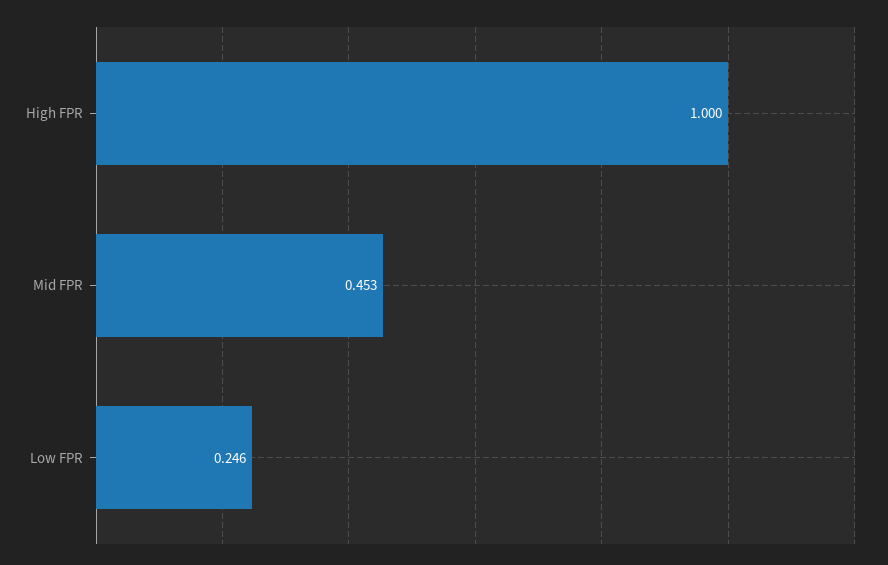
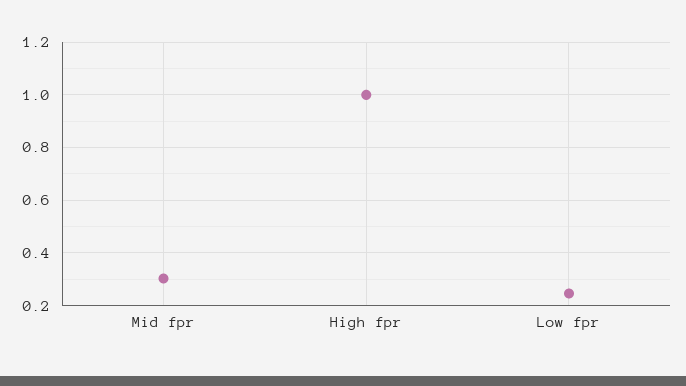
Mid FPR: 0.453 -> 0.3

